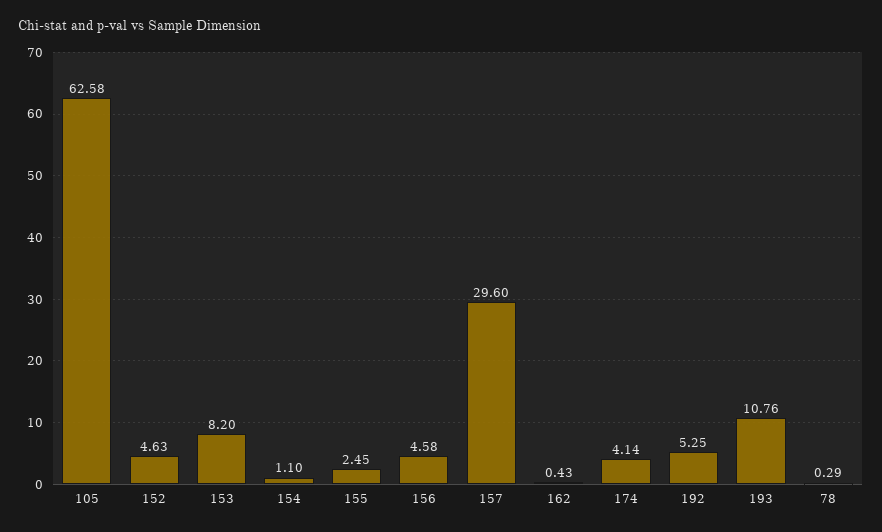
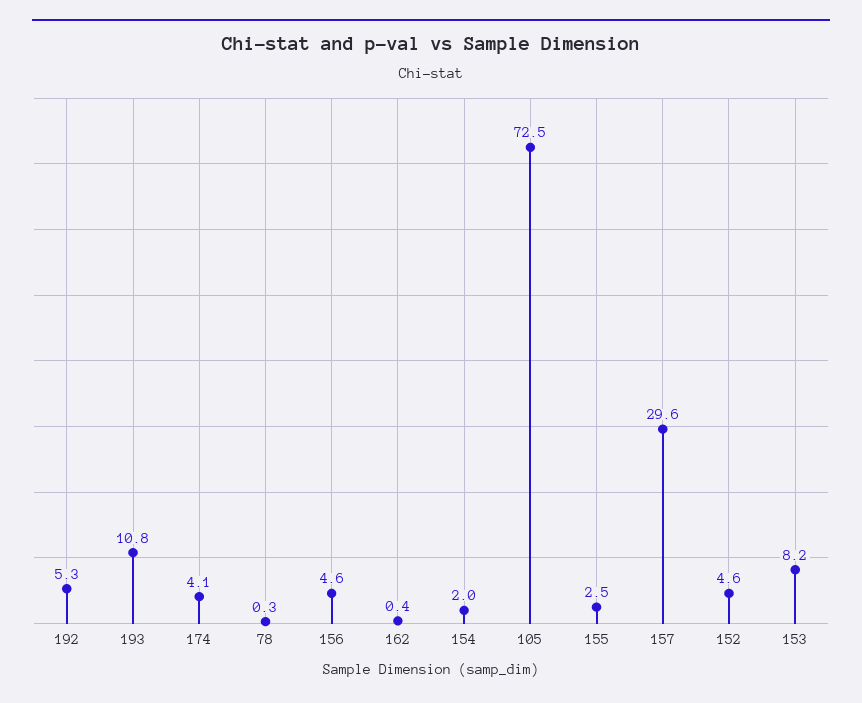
105: 62.58 -> 72.5
154: 1.1 -> 2

